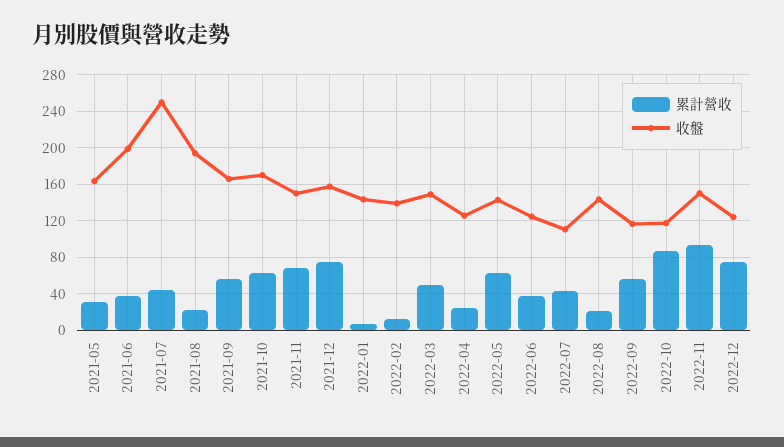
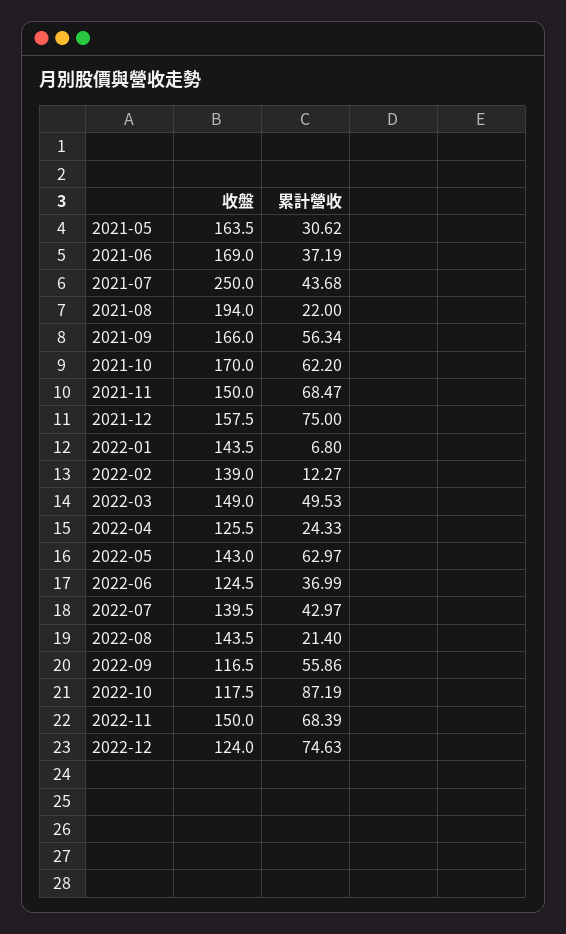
收盤, 2021-06: 200 -> 169
收盤, 2022-07: 110 -> 139.5
累計營收, 2022-11: 90 -> 68.39

